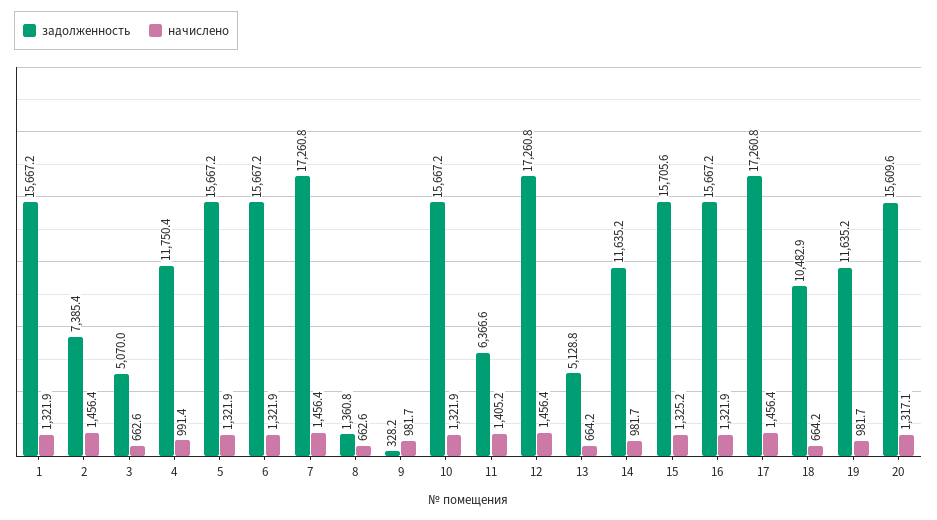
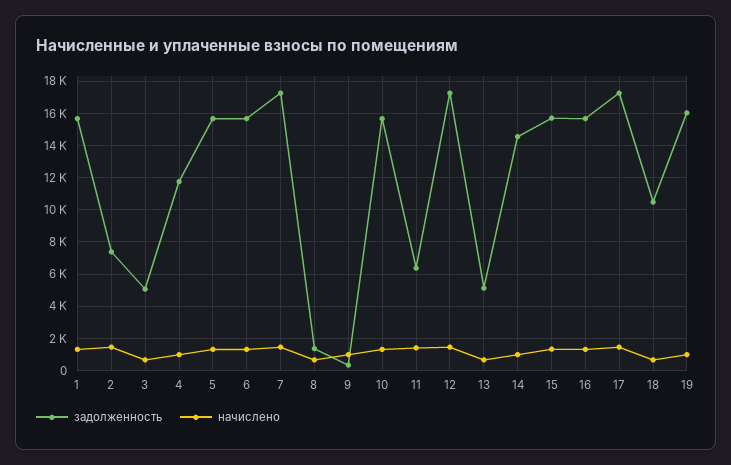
задолженность, 14: 11635.2 -> 14500
задолженность, 19: 11635.2 -> 16000
задолженность, 20: 15609.6 -> none
начислено, 20: 1317.1 -> none

